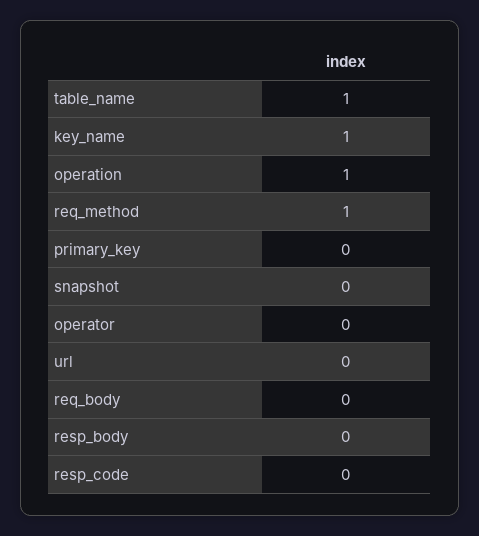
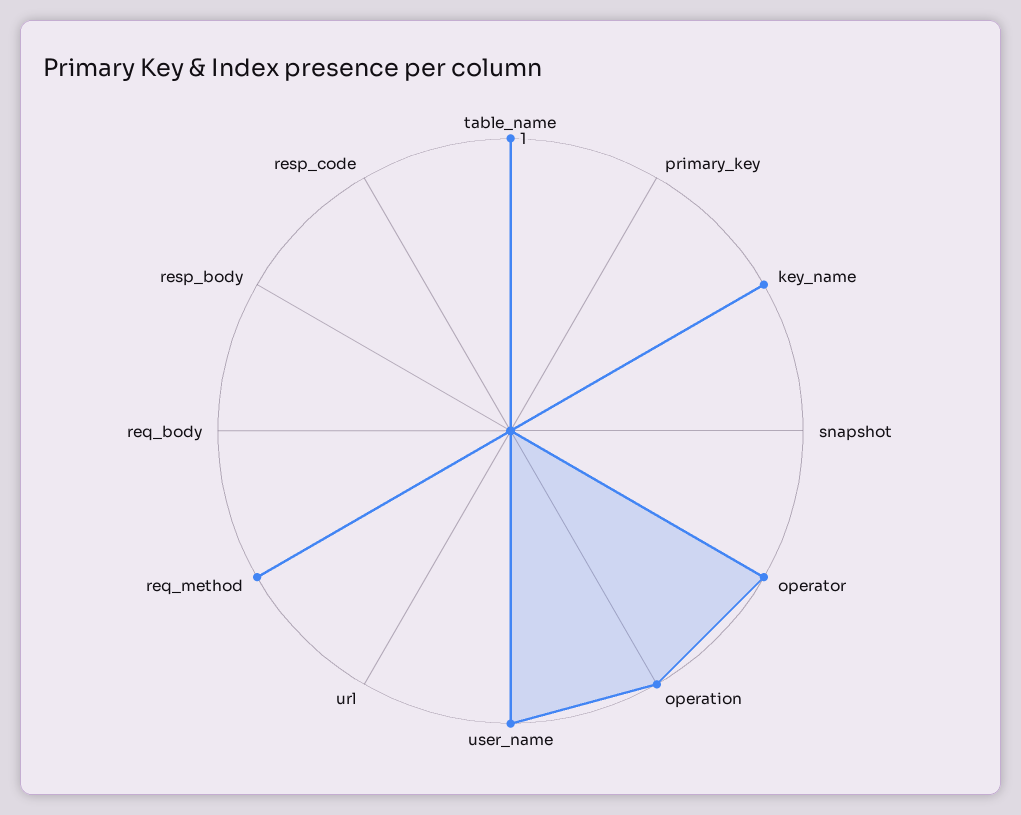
operator: 0 -> 1
user_name: none -> 1

